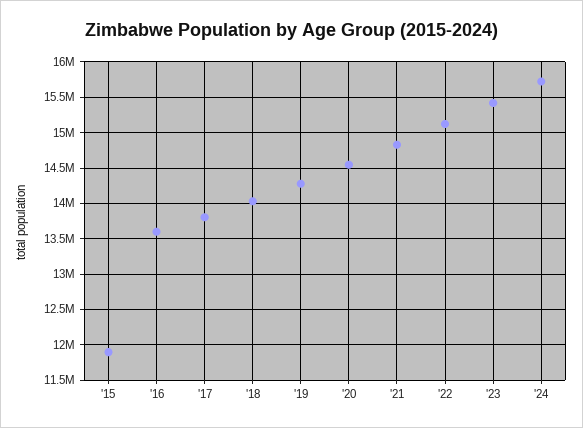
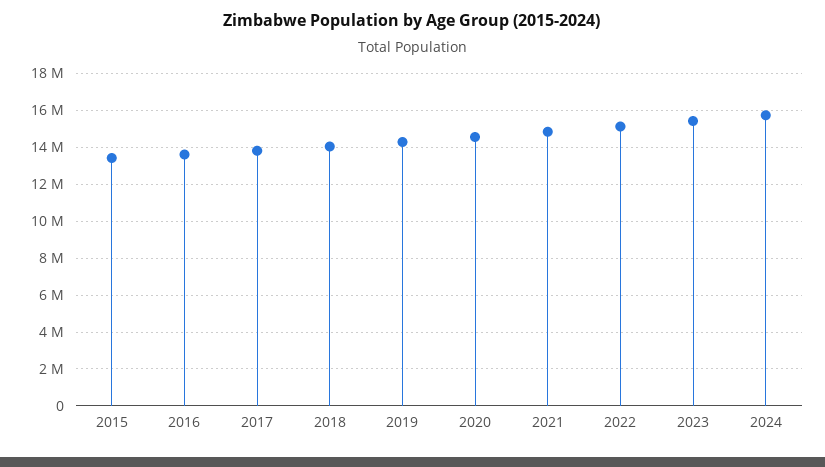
'15: 11900000 -> 13500000

